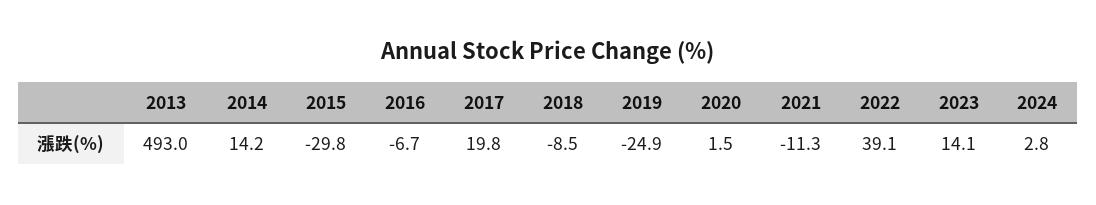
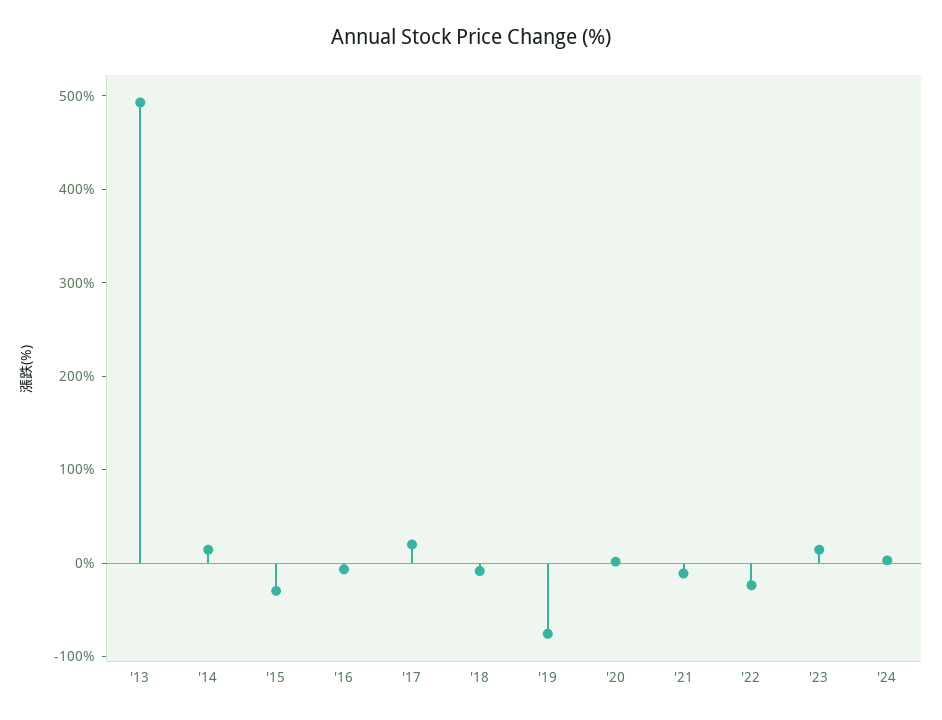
2019: -24.9 -> -80
2022: 39.1 -> -20

